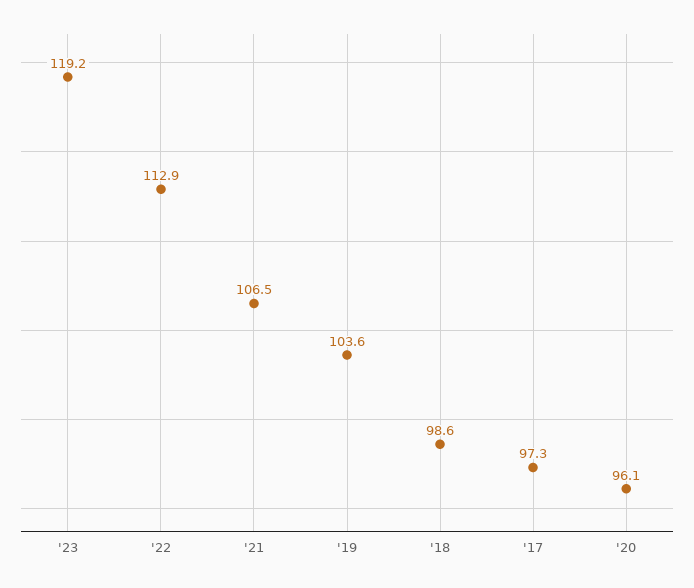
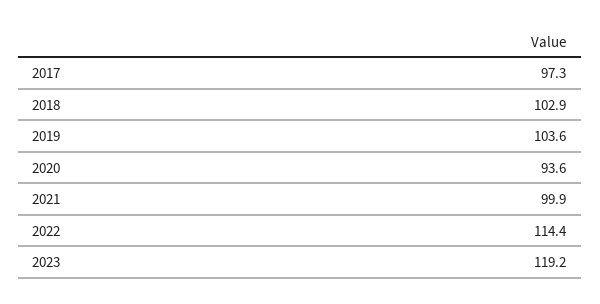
'22: 112.9 -> 114.4
'21: 106.5 -> 99.9
'18: 98.6 -> 102.9
'20: 96.1 -> 93.6

